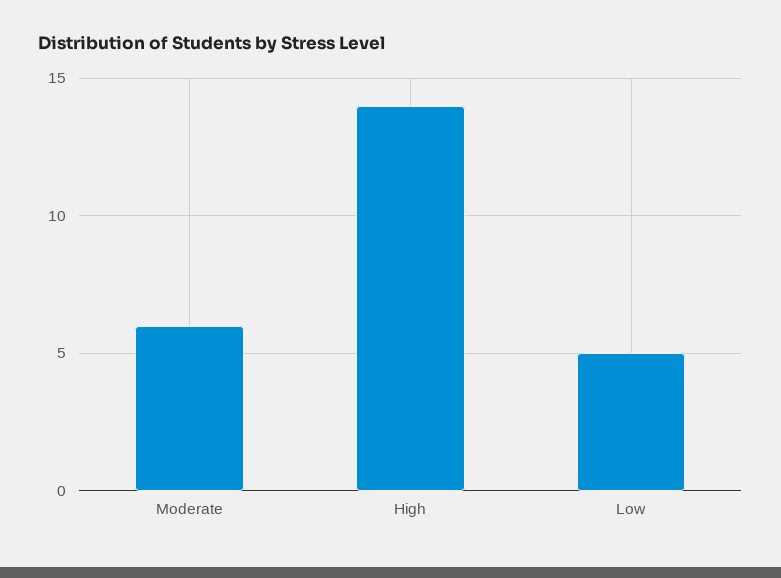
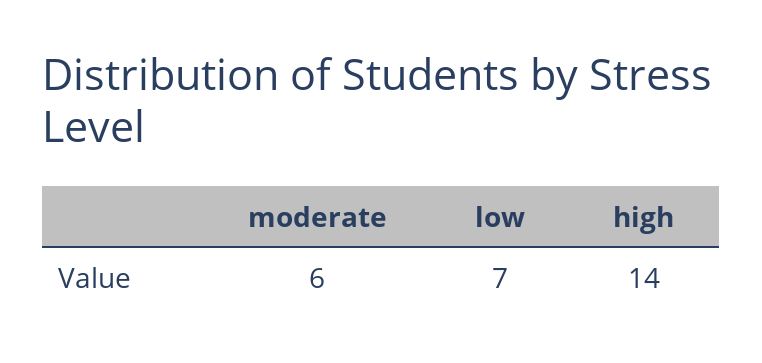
Low: 5 -> 7

